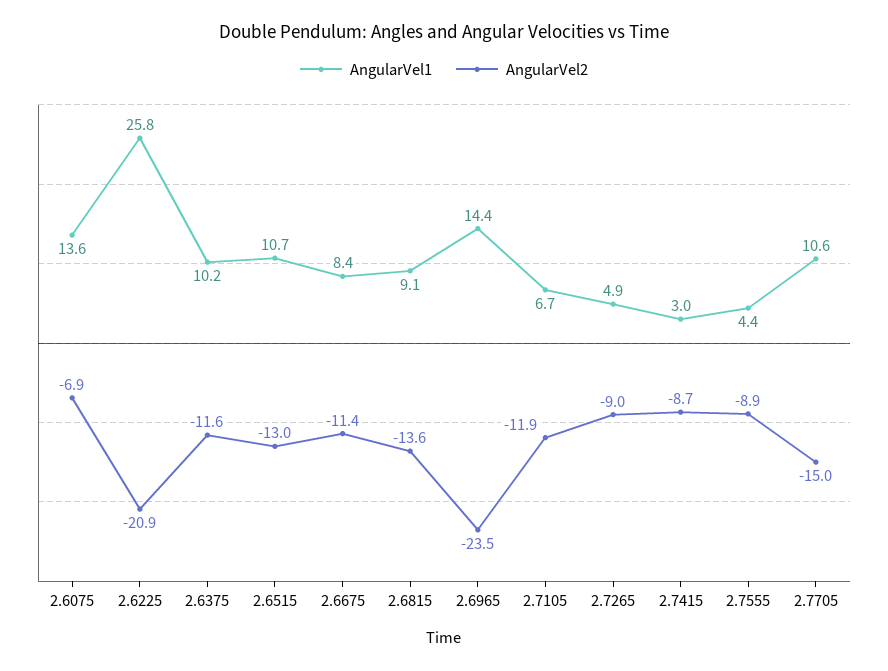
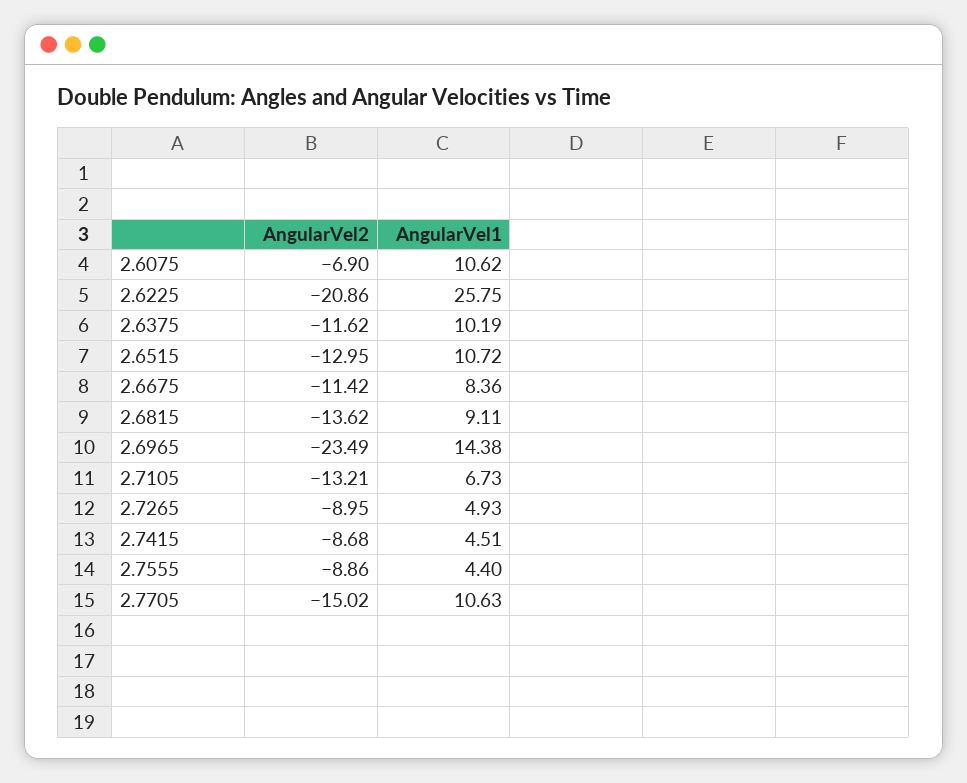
AngularVel1, 2.6075: 13.6 -> 10.62
AngularVel2, 2.7105: -11.9 -> -13.21
AngularVel1, 2.7415: 3 -> 4.51

